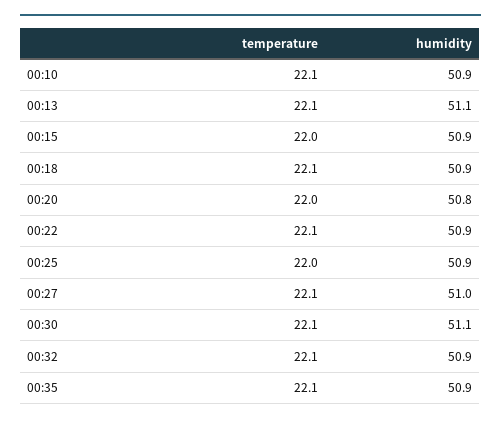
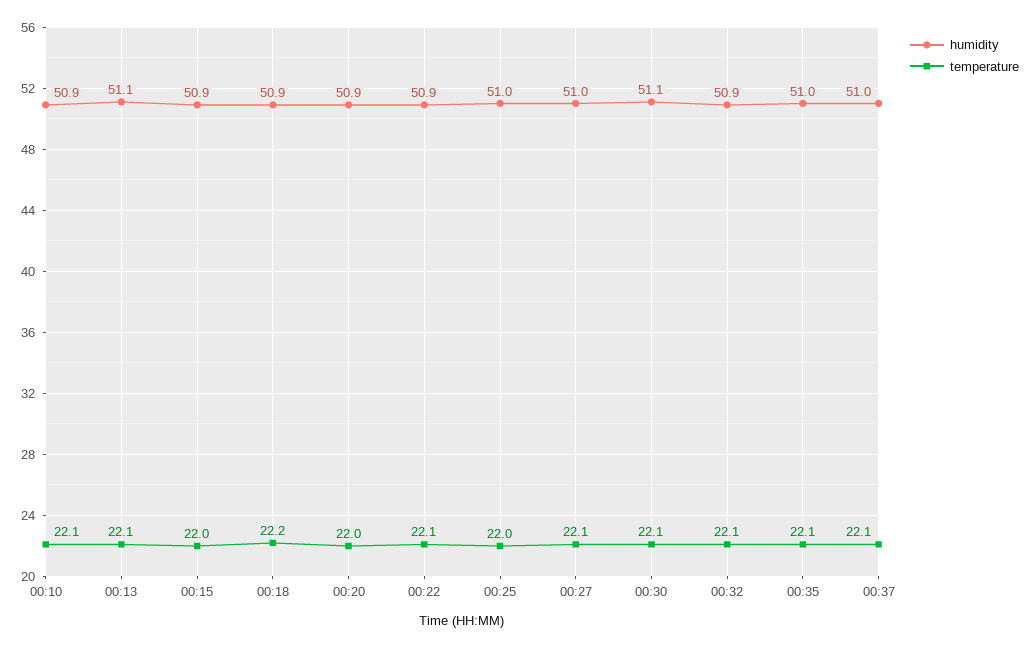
temperature, 00:18: 22.1 -> 22.2
humidity, 00:20: 50.8 -> 50.9
humidity, 00:25: 50.9 -> 51
humidity, 00:35: 50.9 -> 51
humidity, 00:37: none -> 51
temperature, 00:37: none -> 22.1

